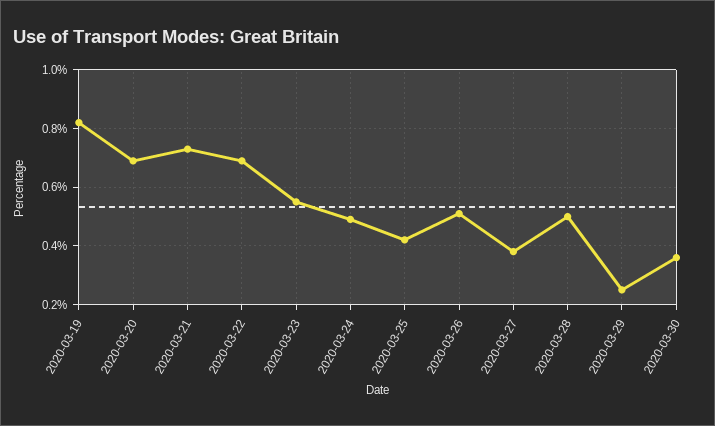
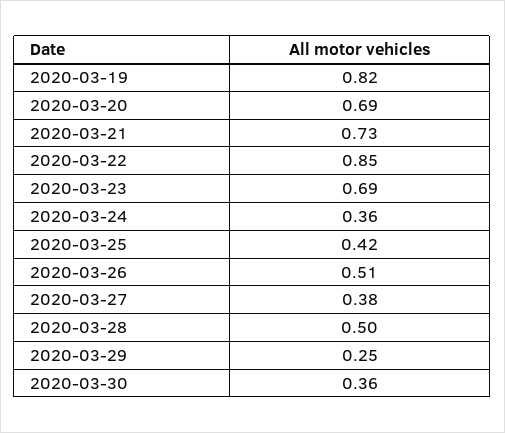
2020-03-22: 0.7 -> 0.85
2020-03-23: 0.55 -> 0.69
2020-03-24: 0.5 -> 0.36

